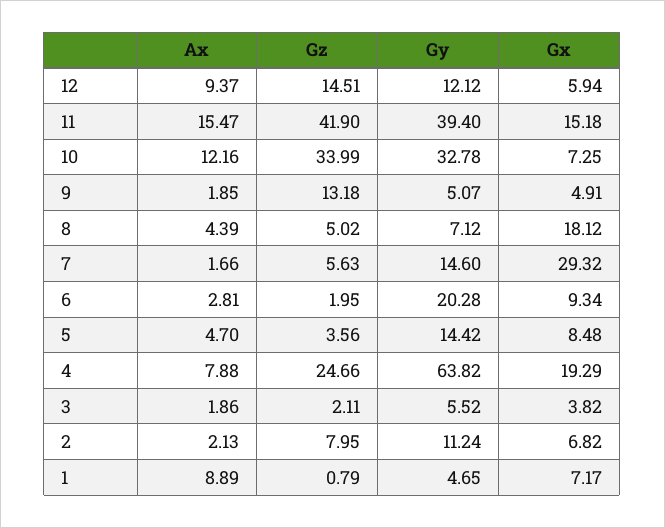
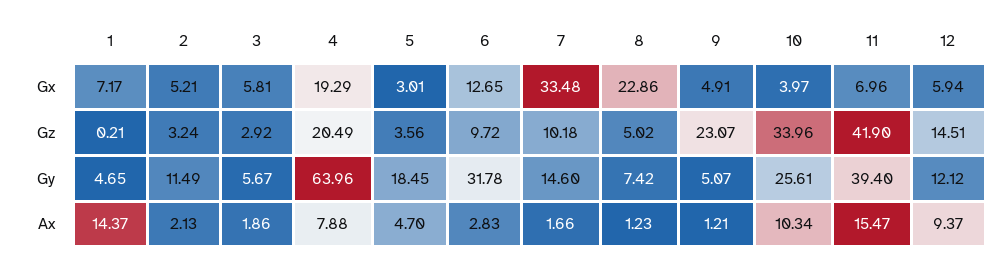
Gx, 11: 15.18 -> 6.96
Ax, 10: 12.16 -> 10.34
Gz, 10: 33.99 -> 33.96
Gy, 10: 32.78 -> 25.61
Gx, 10: 7.25 -> 3.97
Ax, 9: 1.85 -> 1.21
Gz, 9: 13.18 -> 23.07
Ax, 8: 4.39 -> 1.23
Gy, 8: 7.12 -> 7.42
Gx, 8: 18.12 -> 22.86
Gz, 7: 5.63 -> 10.18
Gx, 7: 29.32 -> 33.48
Ax, 6: 2.81 -> 2.83
Gz, 6: 1.95 -> 9.72
Gy, 6: 20.28 -> 31.78
Gx, 6: 9.34 -> 12.65
Gy, 5: 14.42 -> 18.45
Gx, 5: 8.48 -> 3.01
Gz, 4: 24.66 -> 20.49
Gy, 4: 63.82 -> 63.96
Gz, 3: 2.11 -> 2.92
Gy, 3: 5.52 -> 5.67
Gx, 3: 3.82 -> 5.81
Gz, 2: 7.95 -> 3.24
Gy, 2: 11.24 -> 11.49
Gx, 2: 6.82 -> 5.21
Ax, 1: 8.89 -> 14.37
Gz, 1: 0.79 -> 0.21

